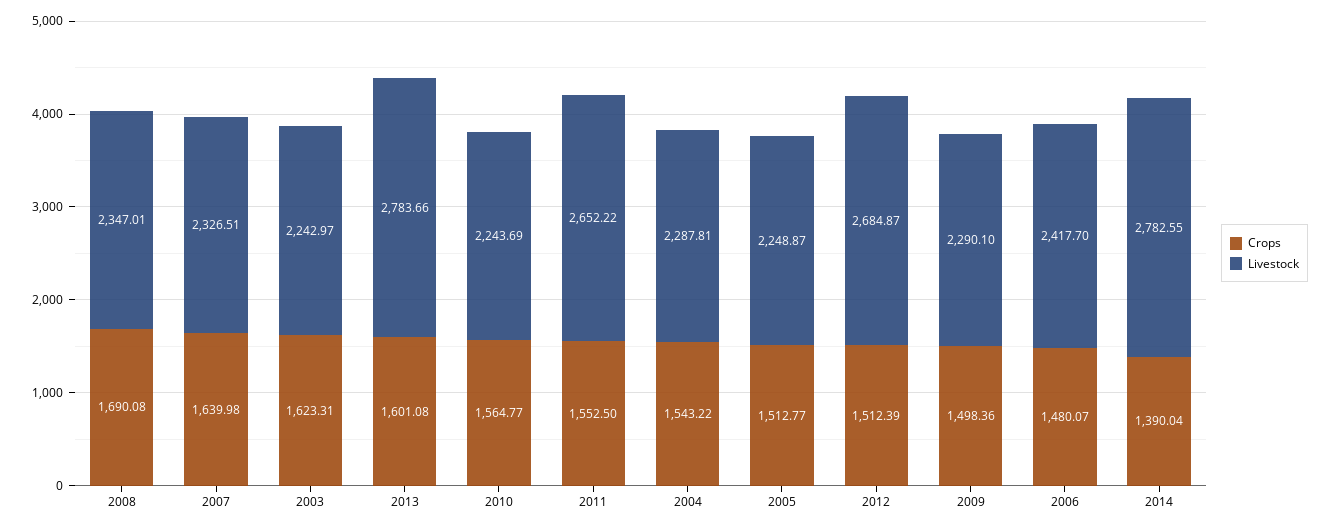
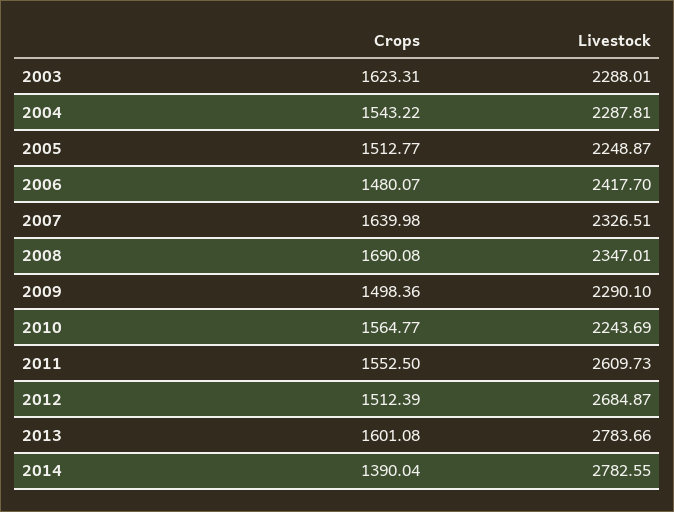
Livestock, 2003: 2242.97 -> 2288.01
Livestock, 2011: 2652.22 -> 2609.73

